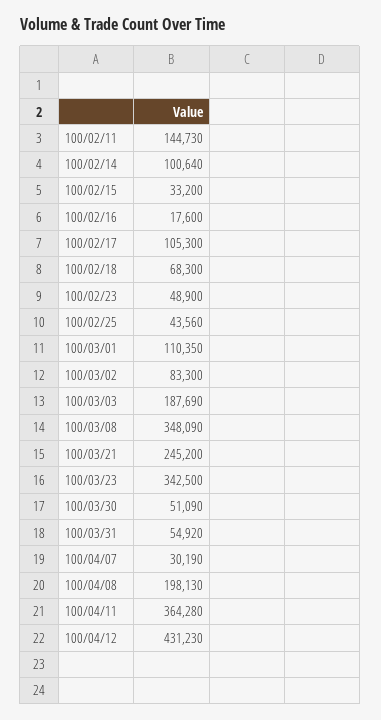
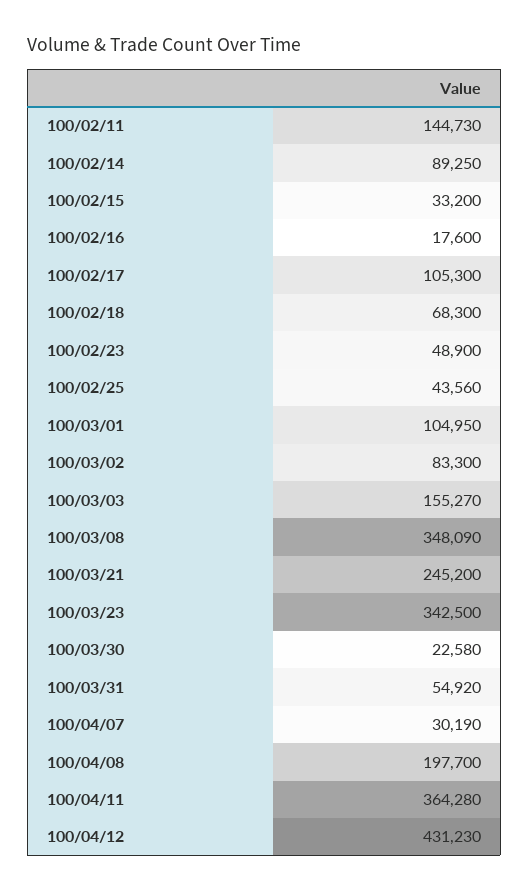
100/02/14: 100640 -> 89250
100/03/01: 110350 -> 104950
100/03/03: 187690 -> 155270
100/03/30: 51090 -> 22580
100/04/08: 198130 -> 197700

